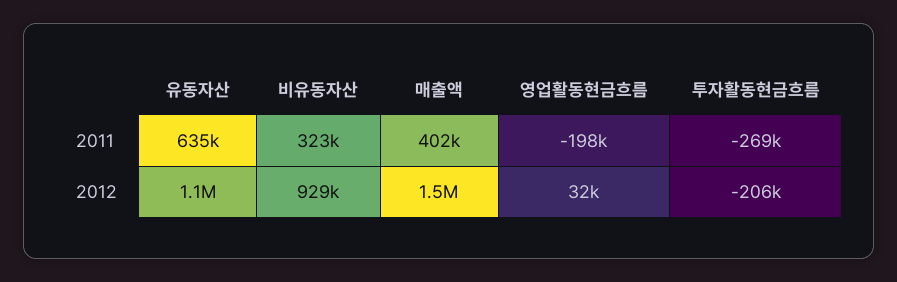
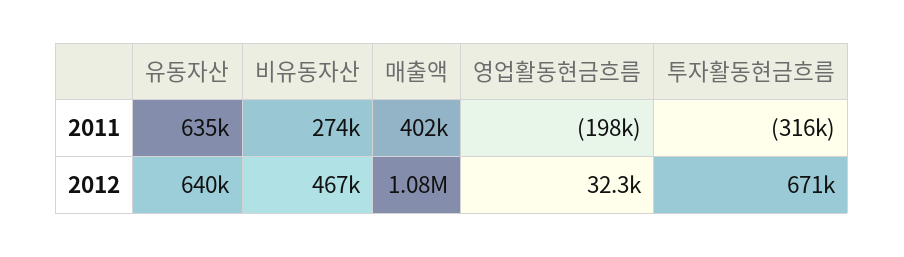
비유동자산, 2011: 323000 -> 274000
투자활동현금흐름, 2011: -269000 -> -316000
유동자산, 2012: 1100000 -> 640000
비유동자산, 2012: 929000 -> 467000
매출액, 2012: 1500000 -> 1080000
투자활동현금흐름, 2012: -206000 -> 671000

